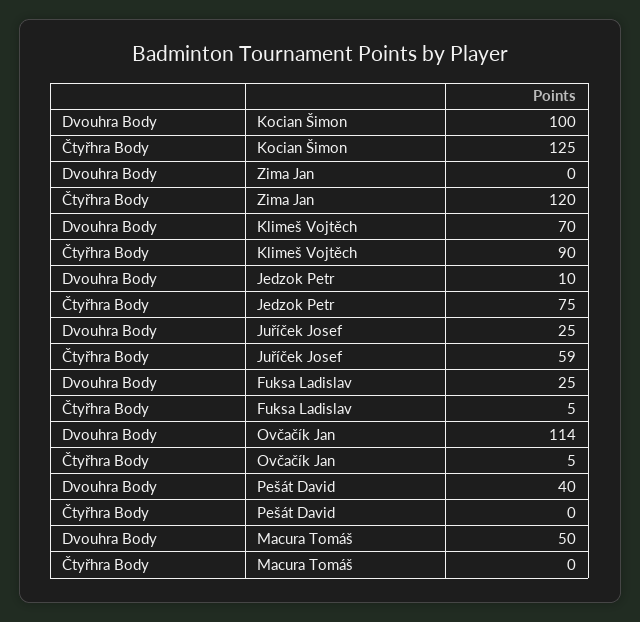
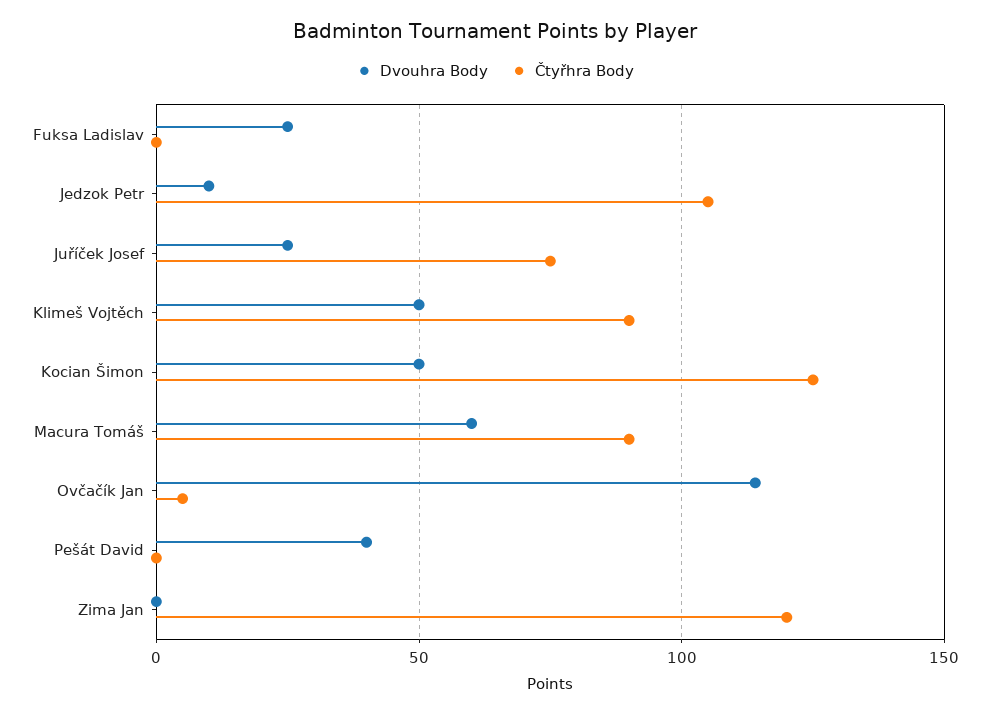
Dvouhra Body, Kocian Šimon: 100 -> 50
Dvouhra Body, Klimeš Vojtěch: 70 -> 50
Čtyřhra Body, Jedzok Petr: 75 -> 105
Čtyřhra Body, Juříček Josef: 59 -> 75
Čtyřhra Body, Fuksa Ladislav: 5 -> 0
Dvouhra Body, Macura Tomáš: 50 -> 60
Čtyřhra Body, Macura Tomáš: 0 -> 90

